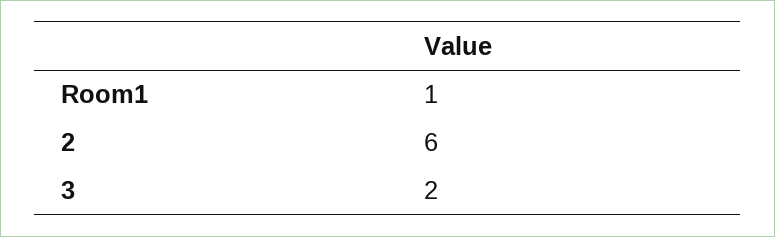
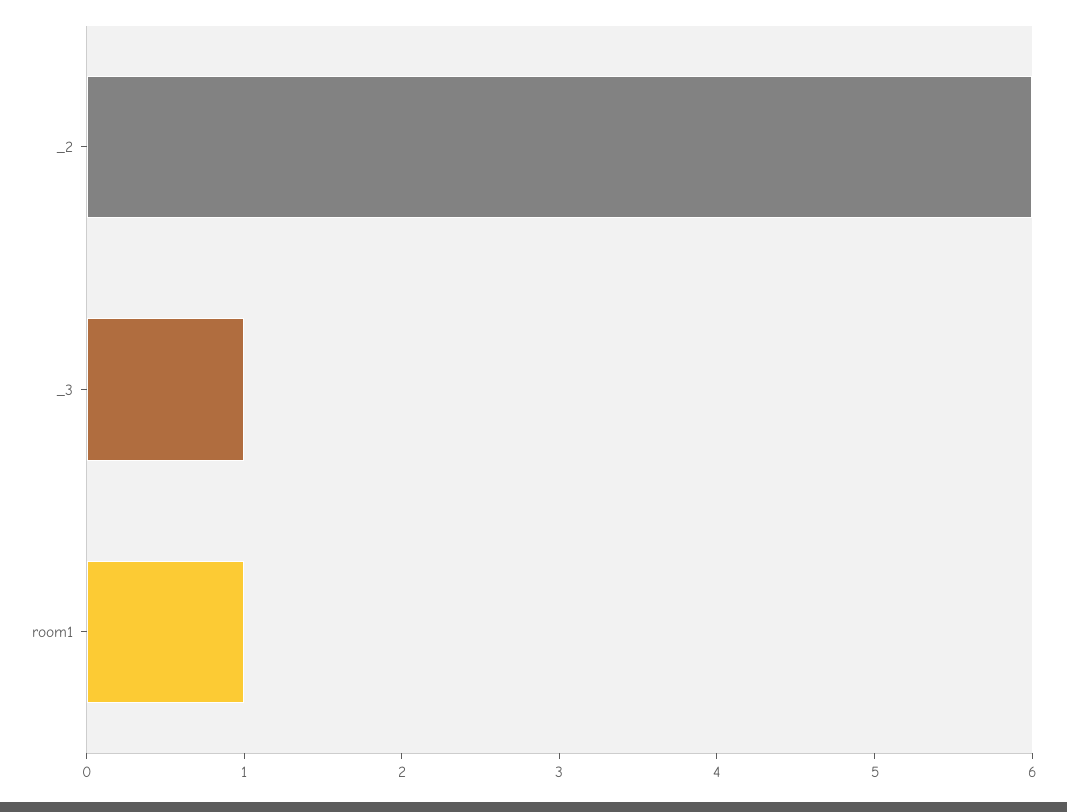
3: 2 -> 1

